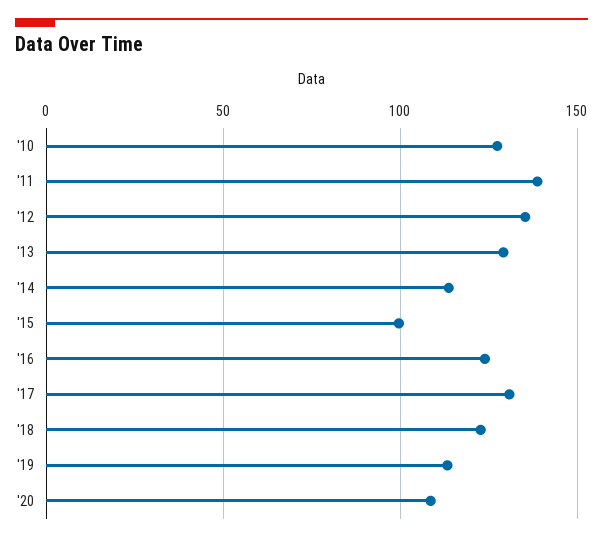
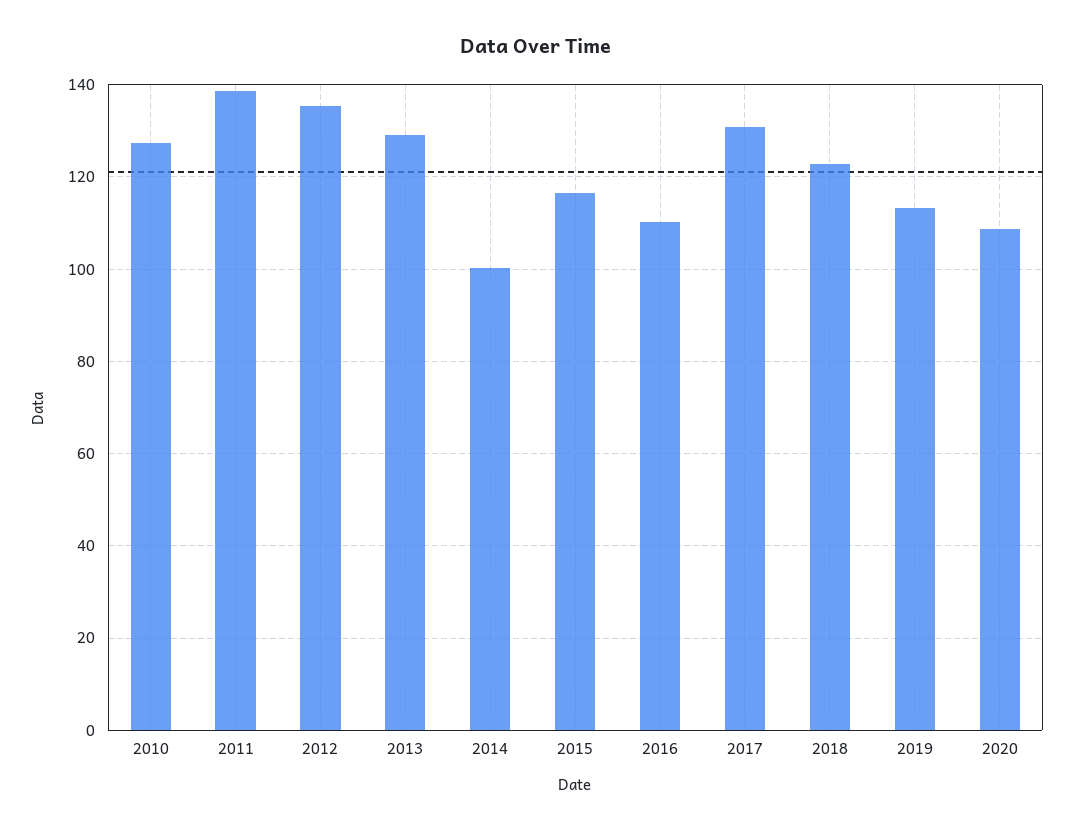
'14: 115 -> 100
'15: 100 -> 116
'16: 125 -> 110

